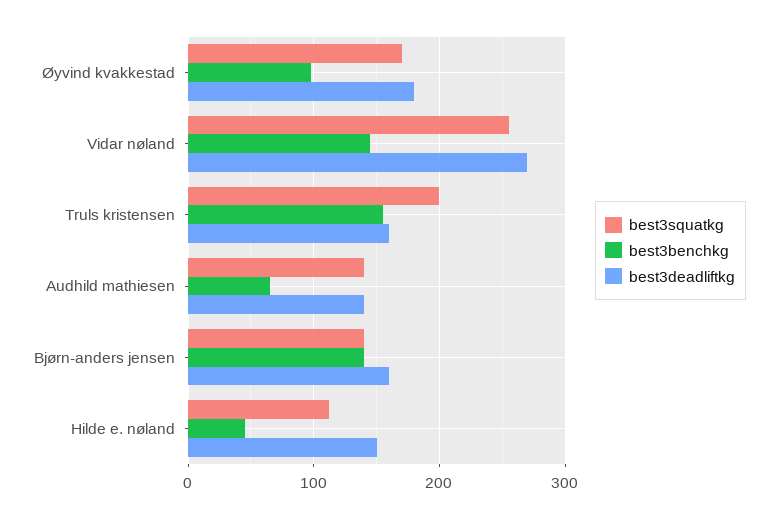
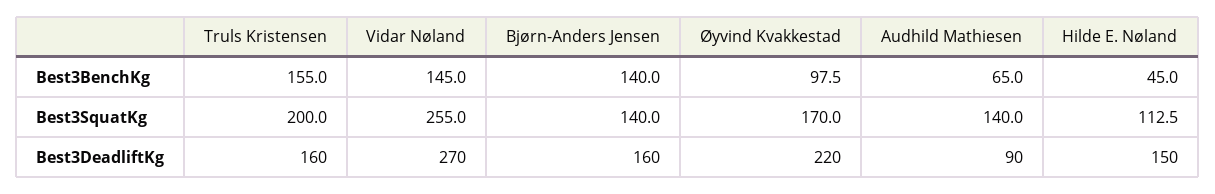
best3deadliftkg, Øyvind kvakkestad: 180 -> 220
best3deadliftkg, Audhild mathiesen: 140 -> 90

